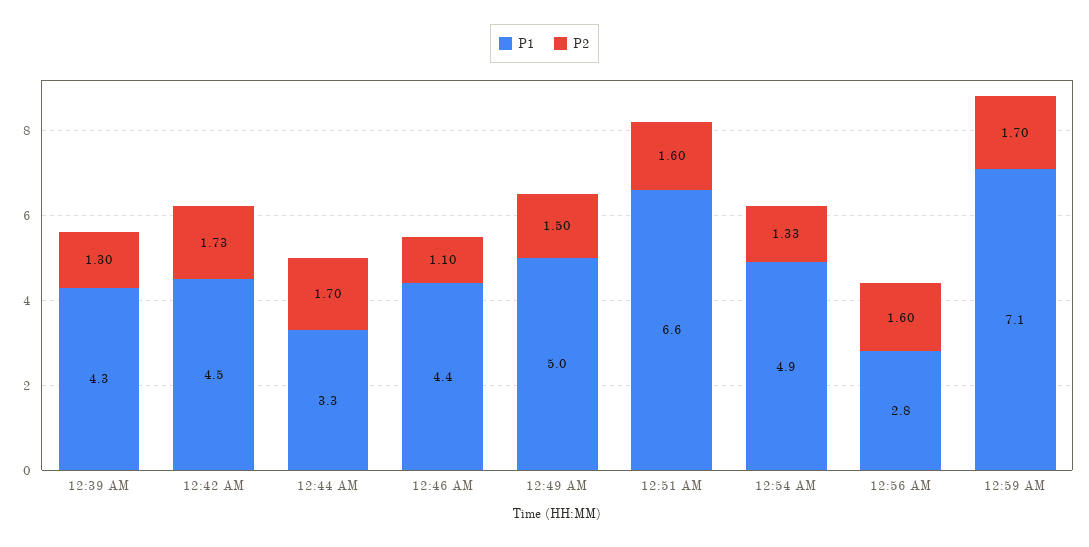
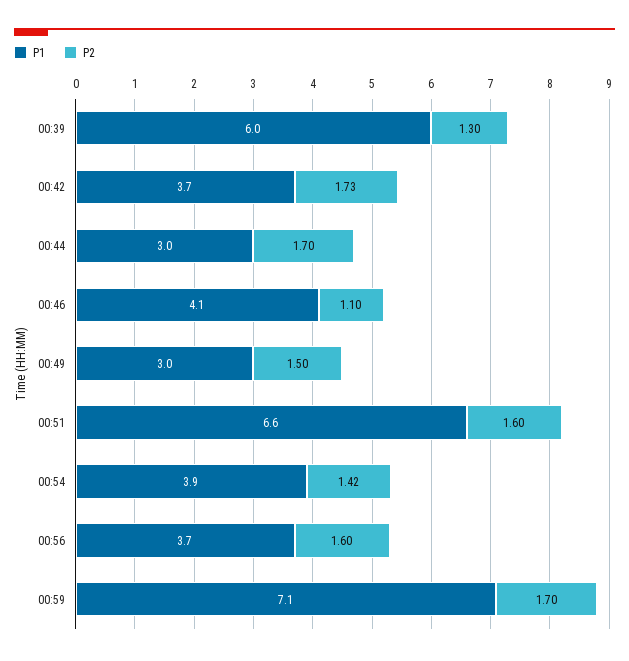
P1, 12:39 AM: 4.3 -> 6
P1, 12:42 AM: 4.5 -> 3.7
P1, 12:44 AM: 3.3 -> 3
P1, 12:46 AM: 4.4 -> 4.1
P1, 12:49 AM: 5 -> 3
P1, 12:54 AM: 4.9 -> 3.9
P2, 12:54 AM: 1.33 -> 1.42
P1, 12:56 AM: 2.8 -> 3.7

